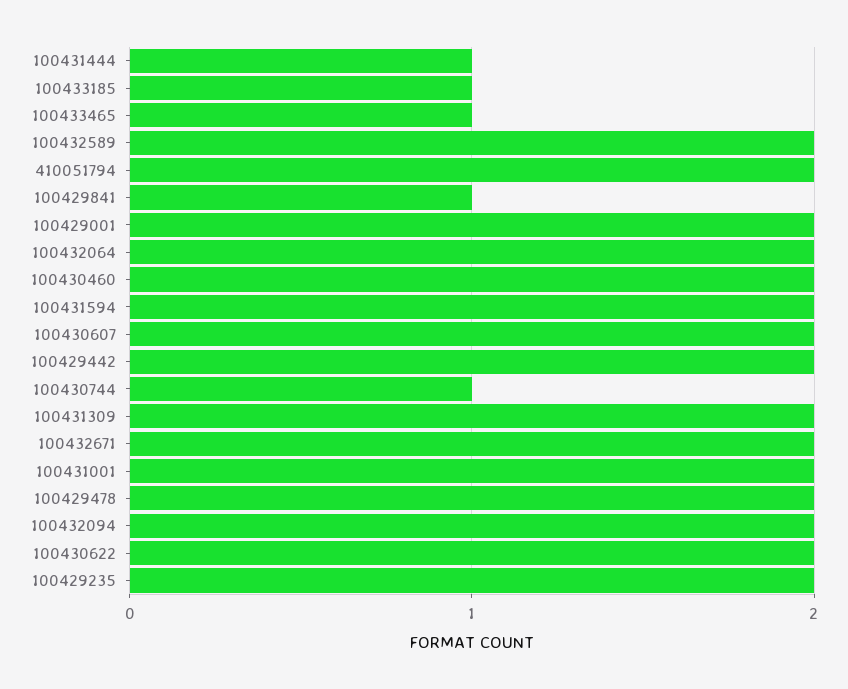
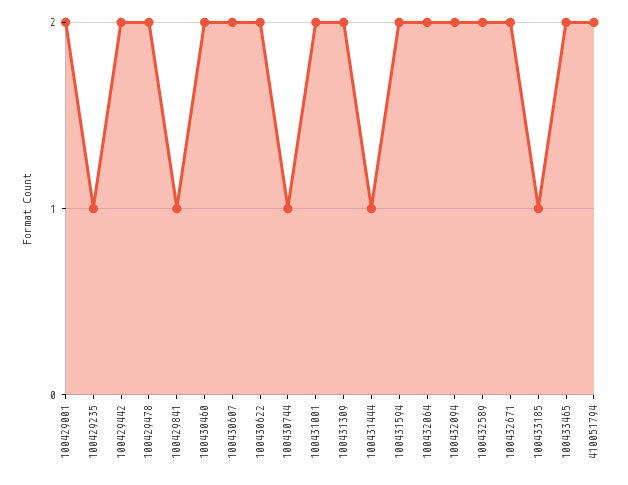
100433465: 1 -> 2
100429235: 2 -> 1

